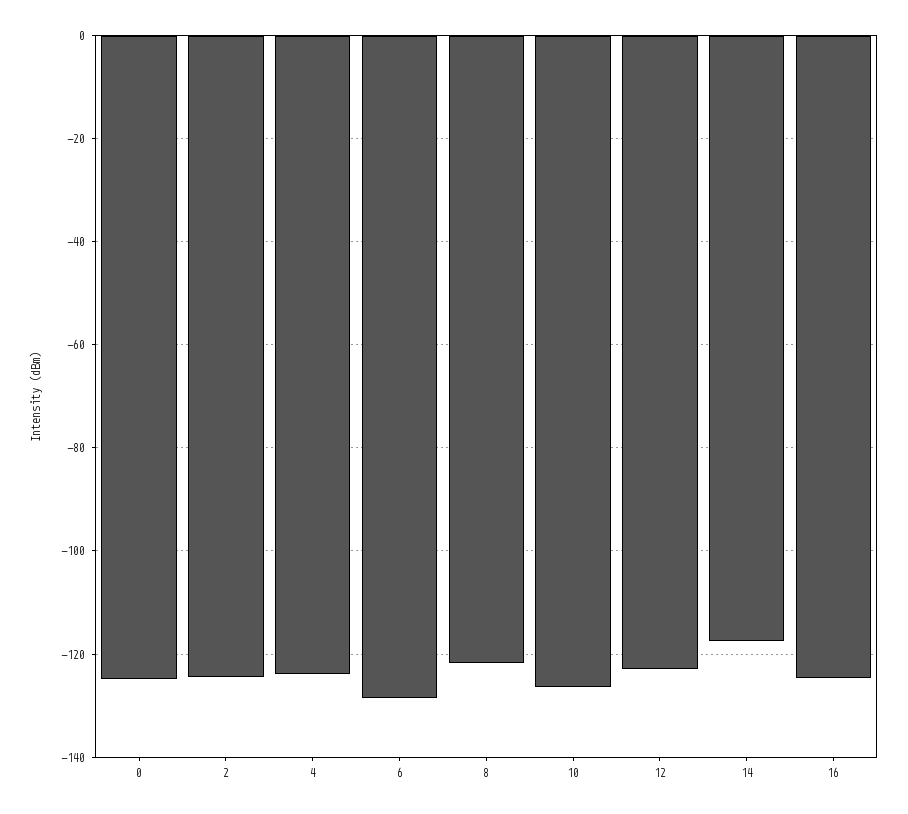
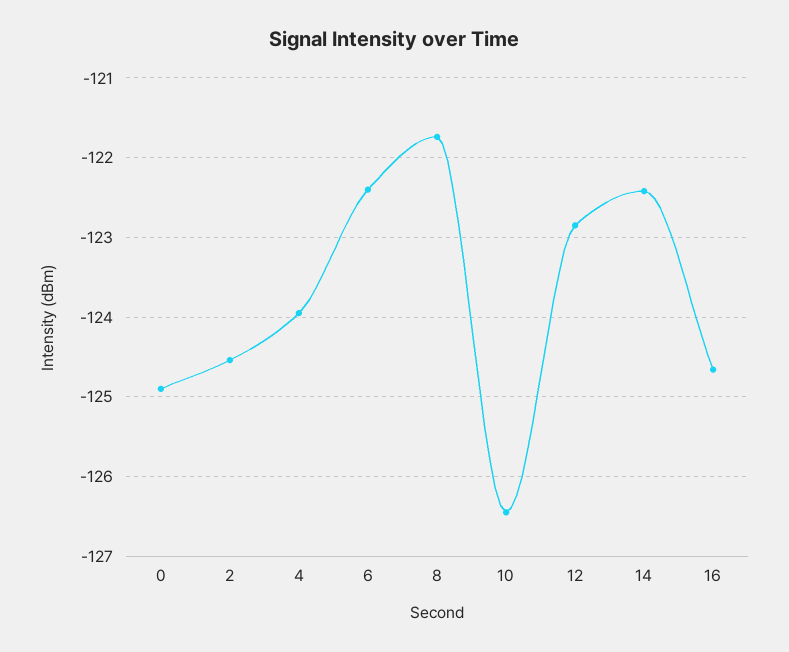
6: -128 -> -122.4
14: -118 -> -122.4

